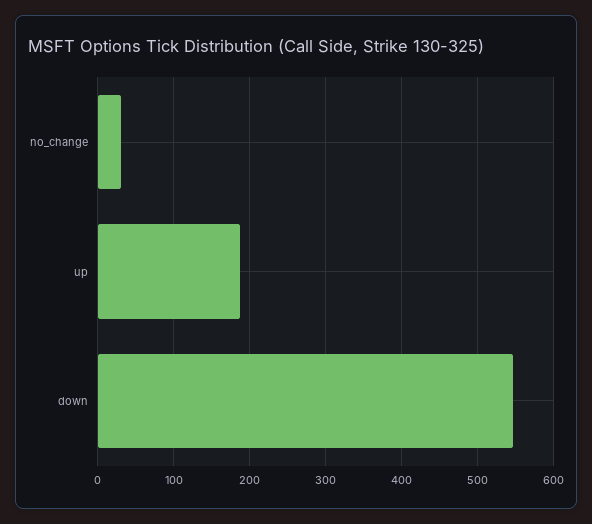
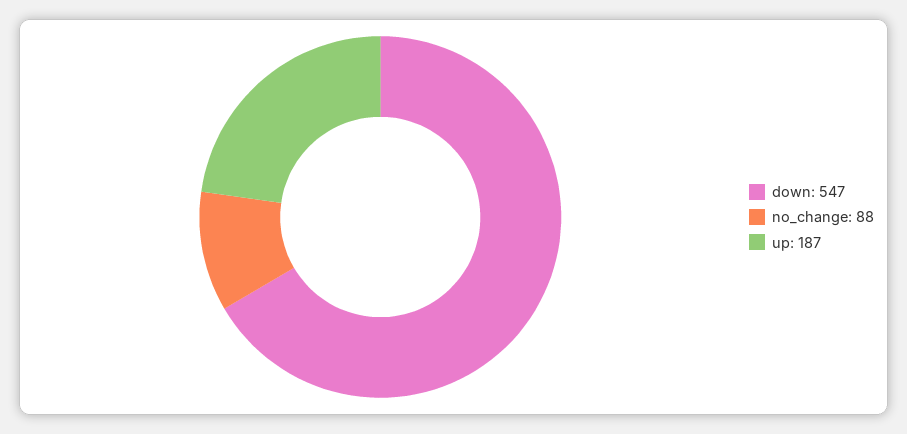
no_change: 30 -> 88

